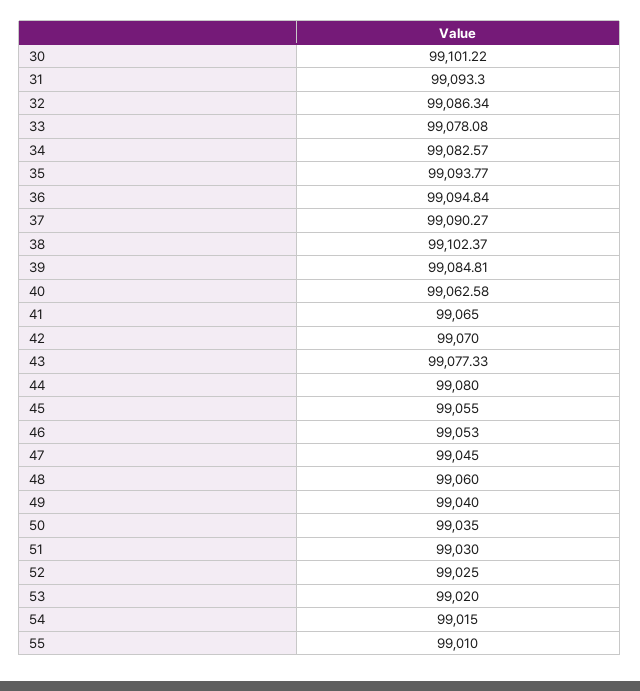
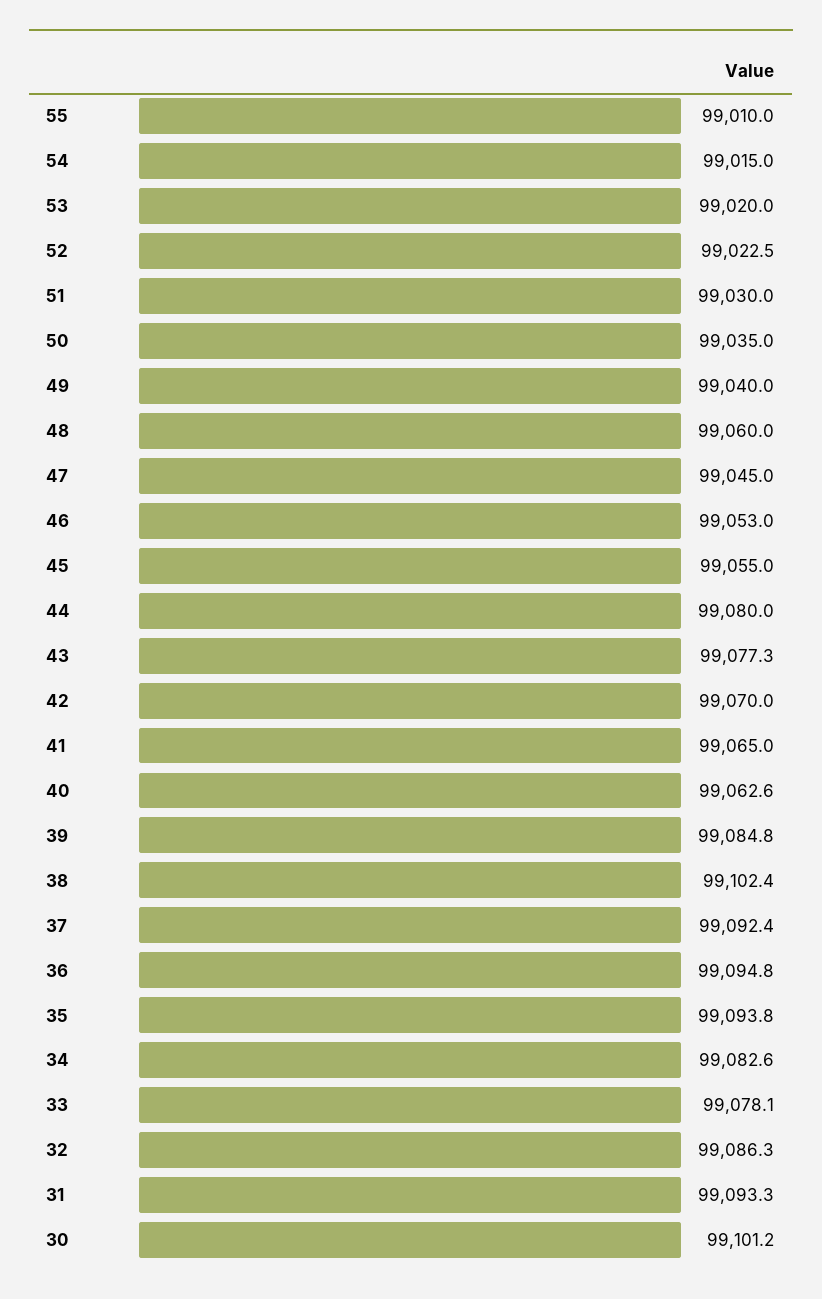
37: 99090.27 -> 99092.4
52: 99025 -> 99022.5

